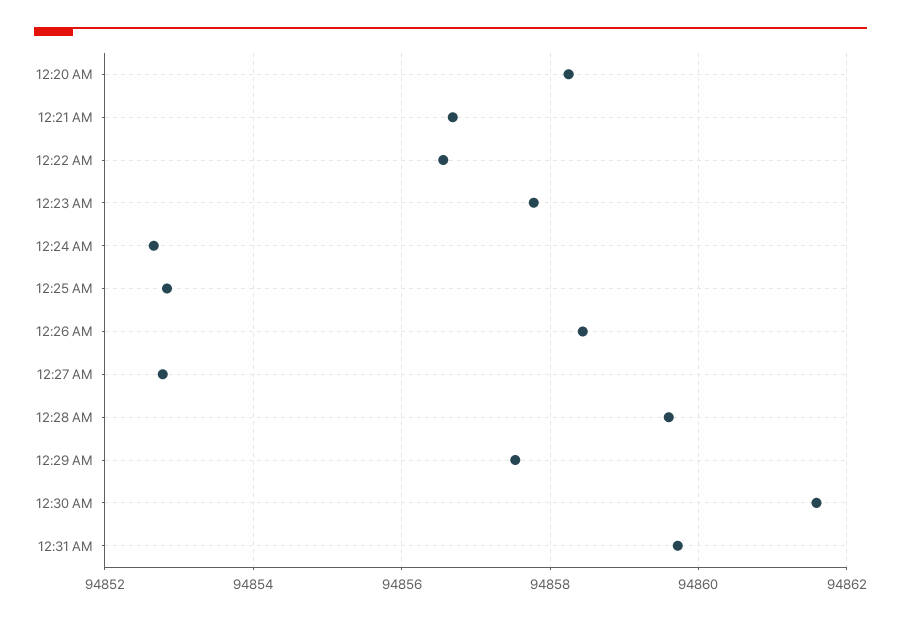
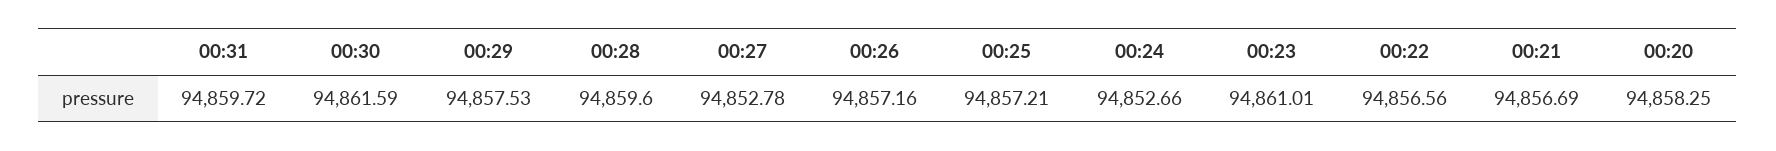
12:23 AM: 94857.8 -> 94861.01
12:25 AM: 94852.8 -> 94857.21
12:26 AM: 94858.4 -> 94857.16

